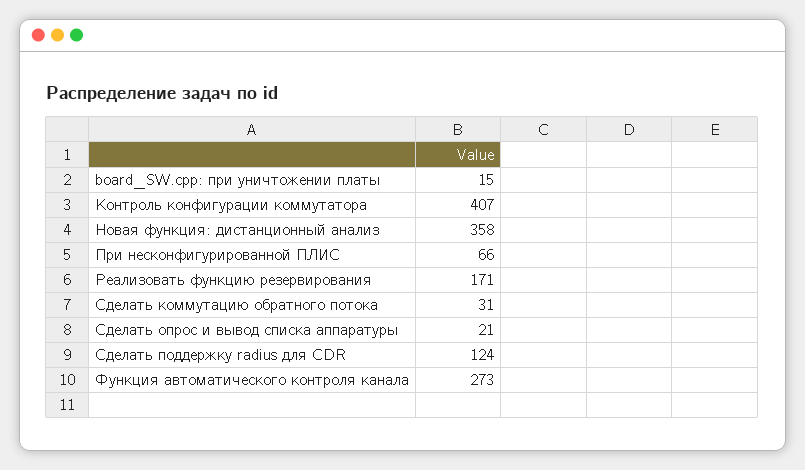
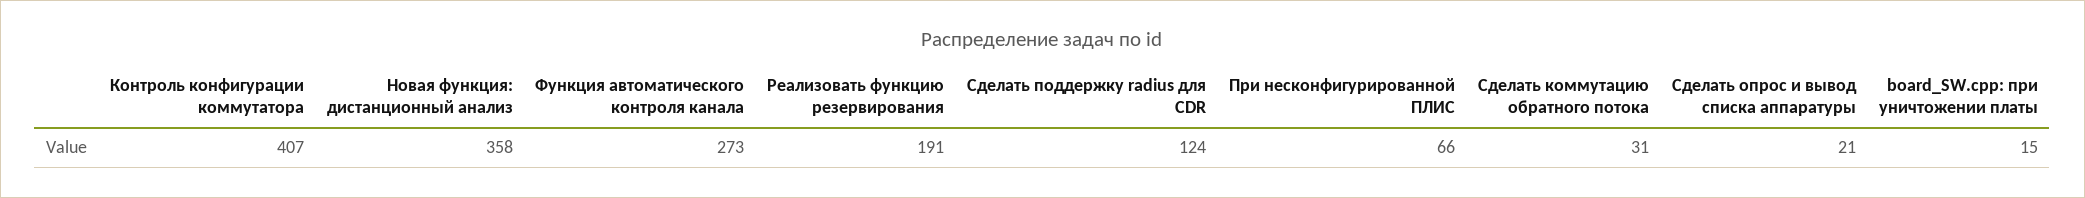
Реализовать функцию резервирования: 171 -> 191

